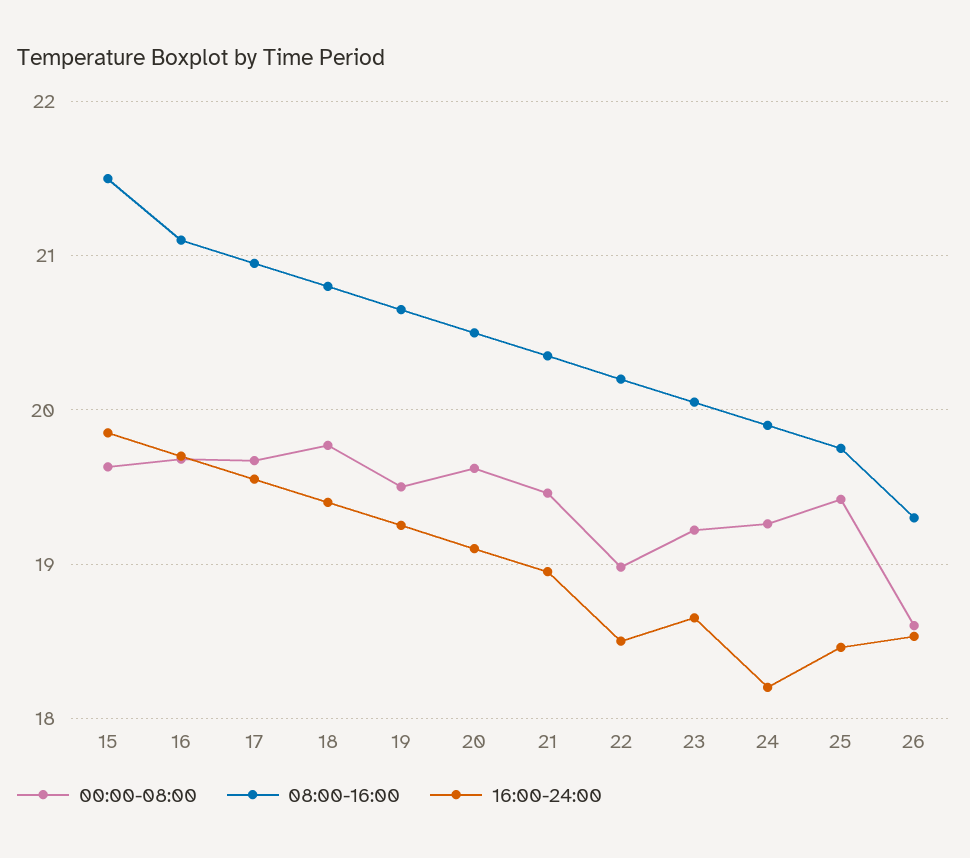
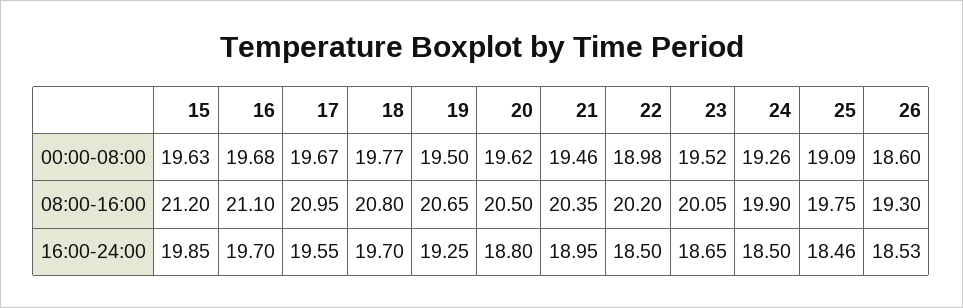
08:00-16:00, 15: 21.5 -> 21.2
16:00-24:00, 18: 19.4 -> 19.7
16:00-24:00, 20: 19.1 -> 18.8
00:00-08:00, 23: 19.2 -> 19.52
16:00-24:00, 24: 18.2 -> 18.5
00:00-08:00, 25: 19.4 -> 19.09

